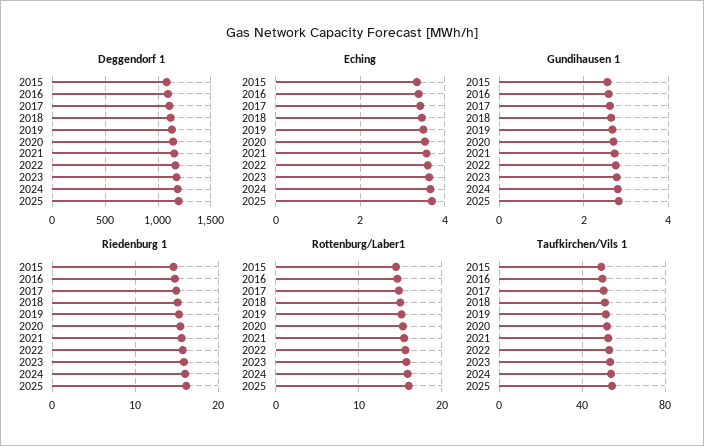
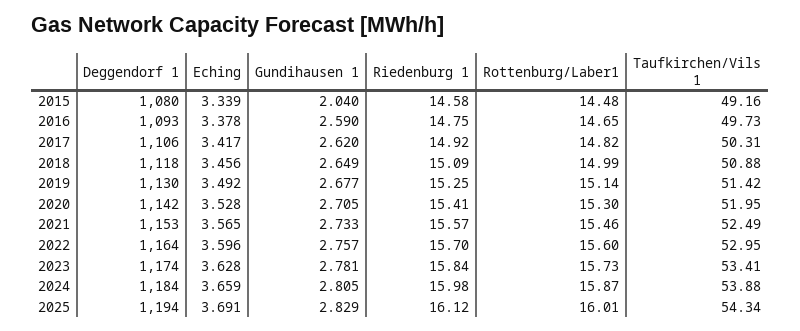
Gundihausen 1, 2015: 2.6 -> 2.04

